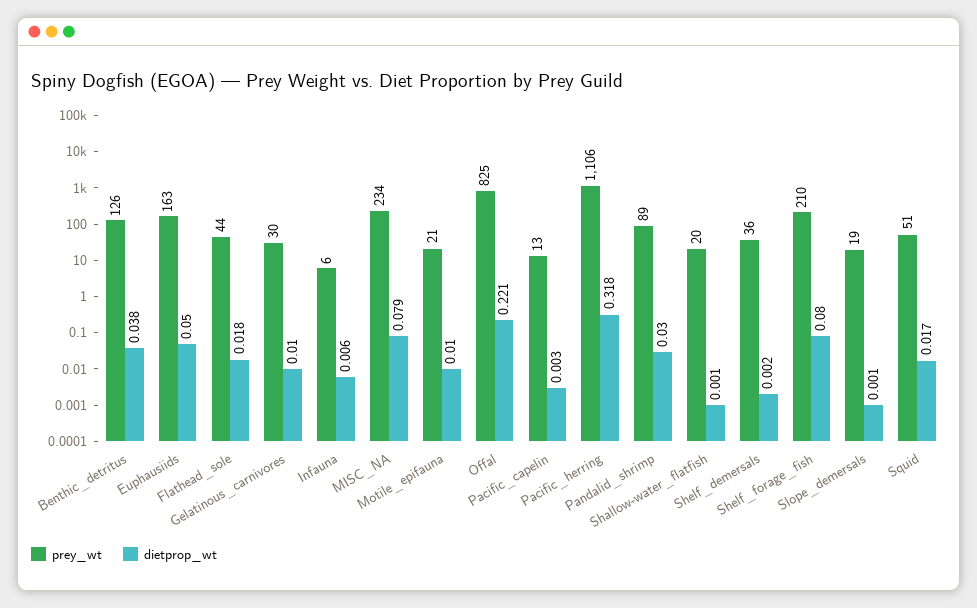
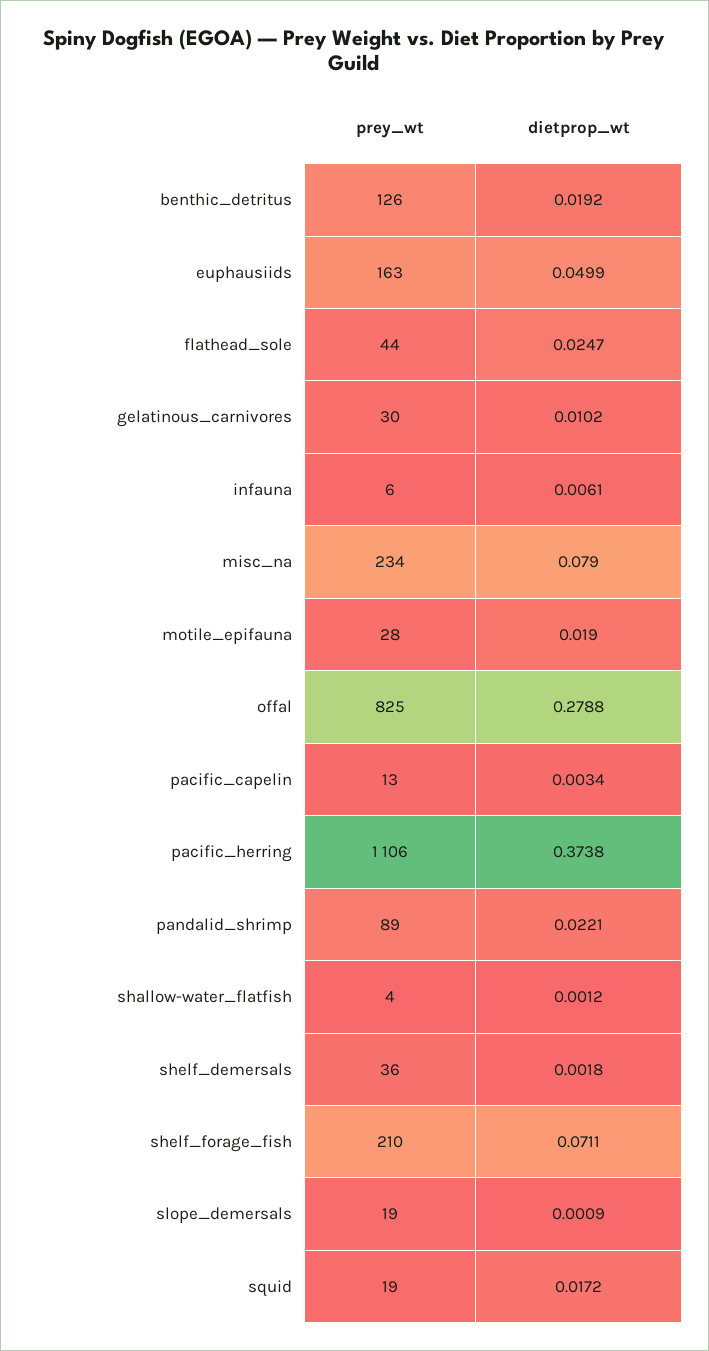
dietprop_wt, Benthic_detritus: 0.038 -> 0.0192
dietprop_wt, Flathead_sole: 0.018 -> 0.0247
prey_wt, Motile_epifauna: 21 -> 28
dietprop_wt, Motile_epifauna: 0.01 -> 0.019
dietprop_wt, Offal: 0.221 -> 0.2788
dietprop_wt, Pacific_herring: 0.318 -> 0.3738
dietprop_wt, Pandalid_shrimp: 0.03 -> 0.0221
prey_wt, Shallow-water_flatfish: 20 -> 4
dietprop_wt, Shelf_forage_fish: 0.08 -> 0.0711
prey_wt, Squid: 51 -> 19

